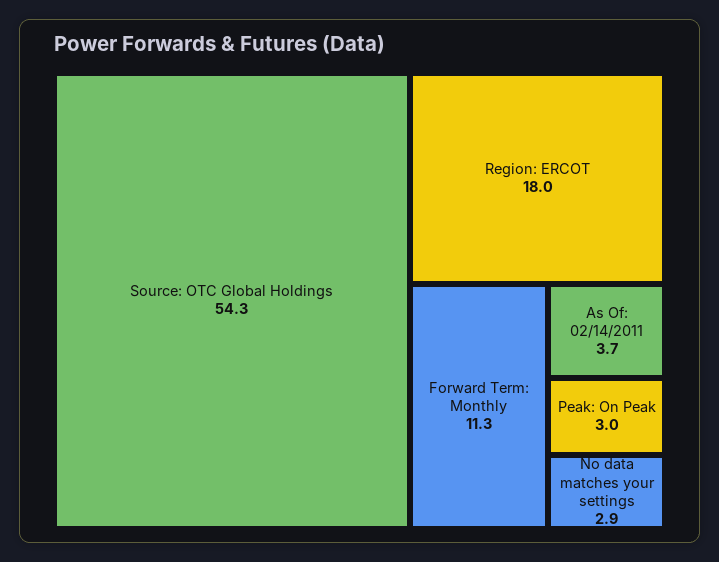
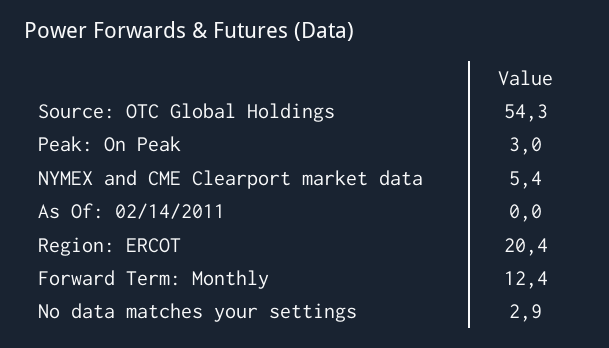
Region: ERCOT: 18 -> 20.4
Forward Term: Monthly: 11.3 -> 12.4
As Of: 02/14/2011: 3.7 -> 0
NYMEX and CME Clearport market data: none -> 5.4

